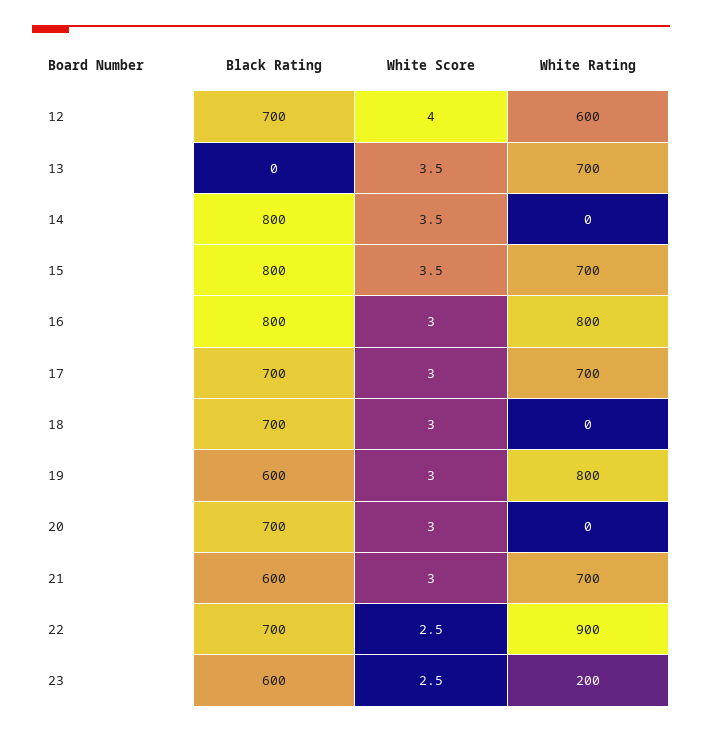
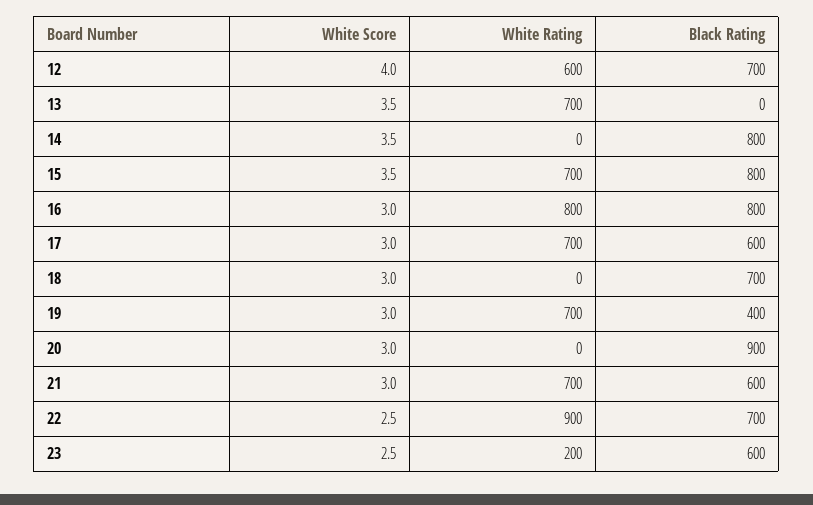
Black Rating, 17: 700 -> 600
Black Rating, 19: 600 -> 400
White Rating, 19: 800 -> 700
Black Rating, 20: 700 -> 900

